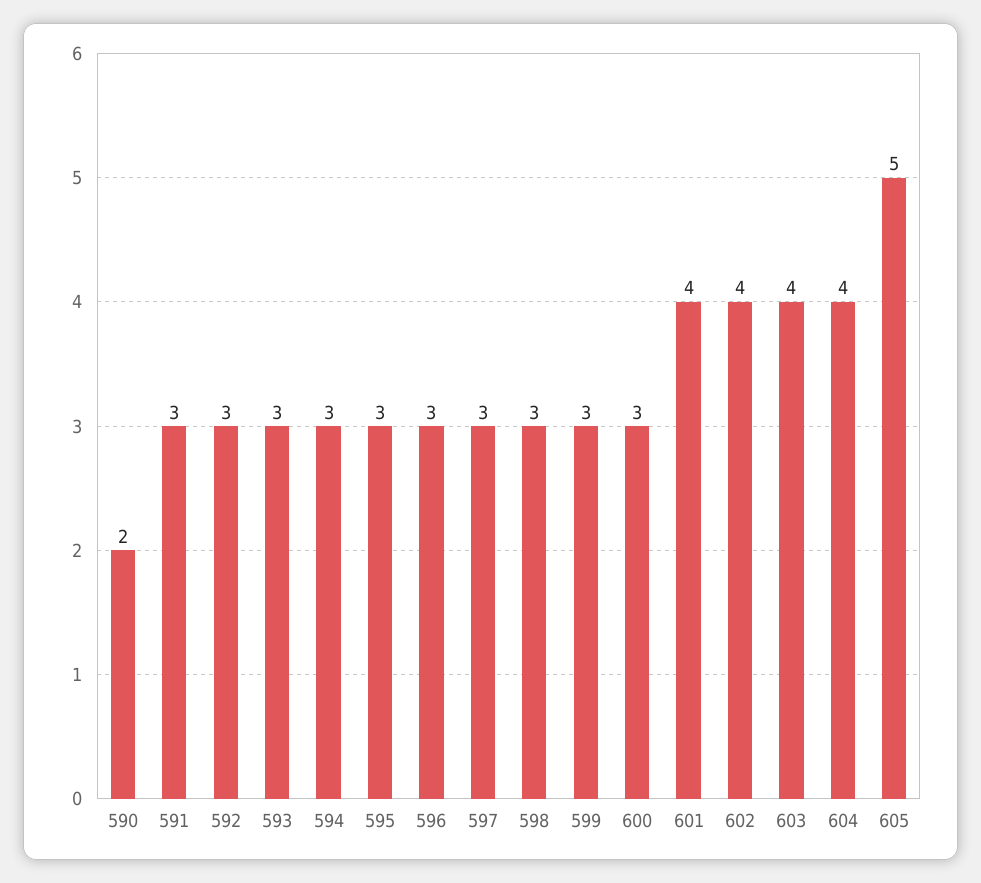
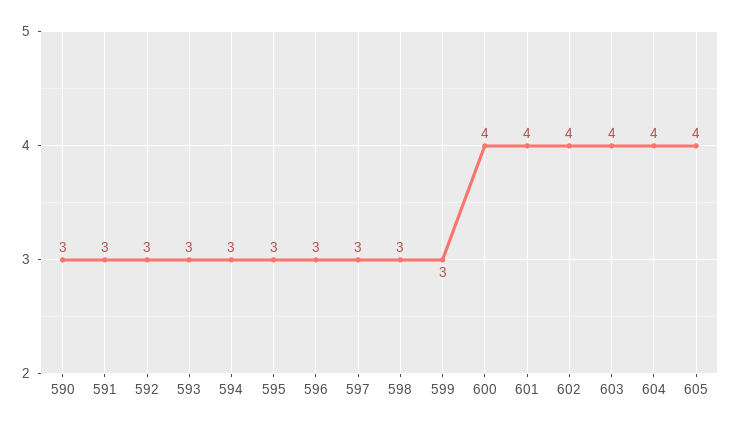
590: 2 -> 3
600: 3 -> 4
605: 5 -> 4

